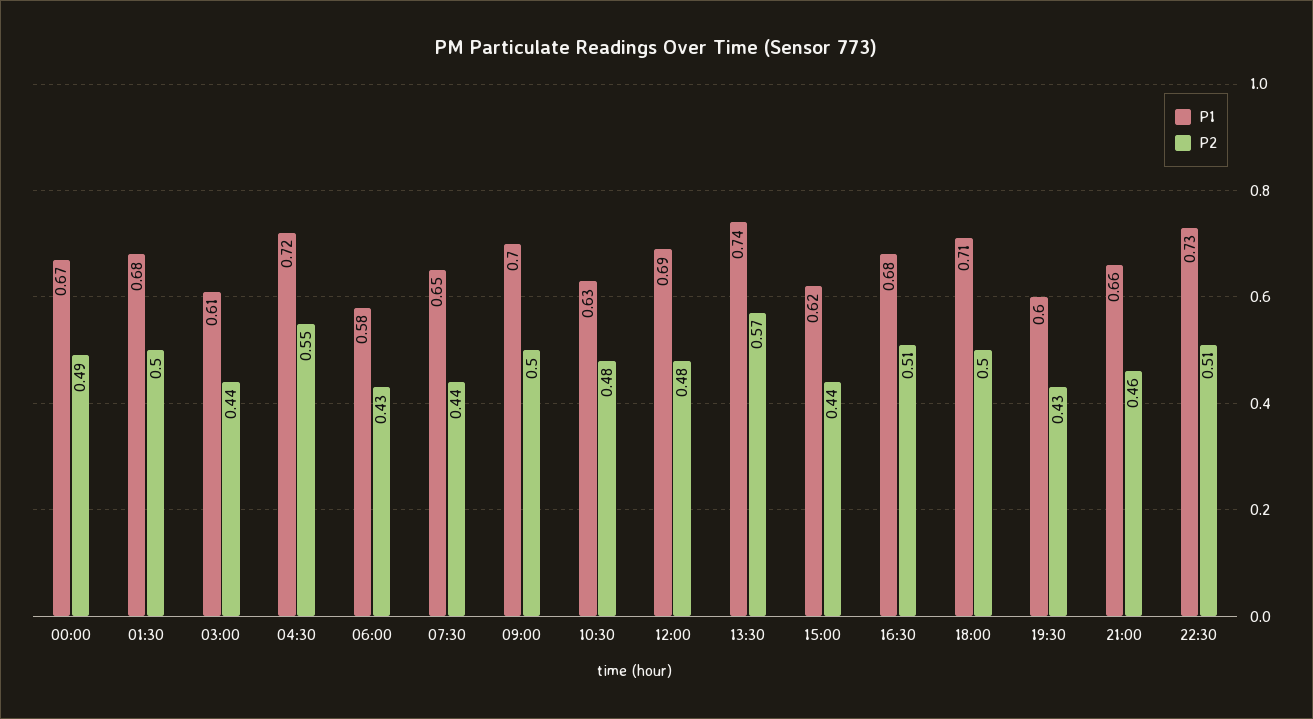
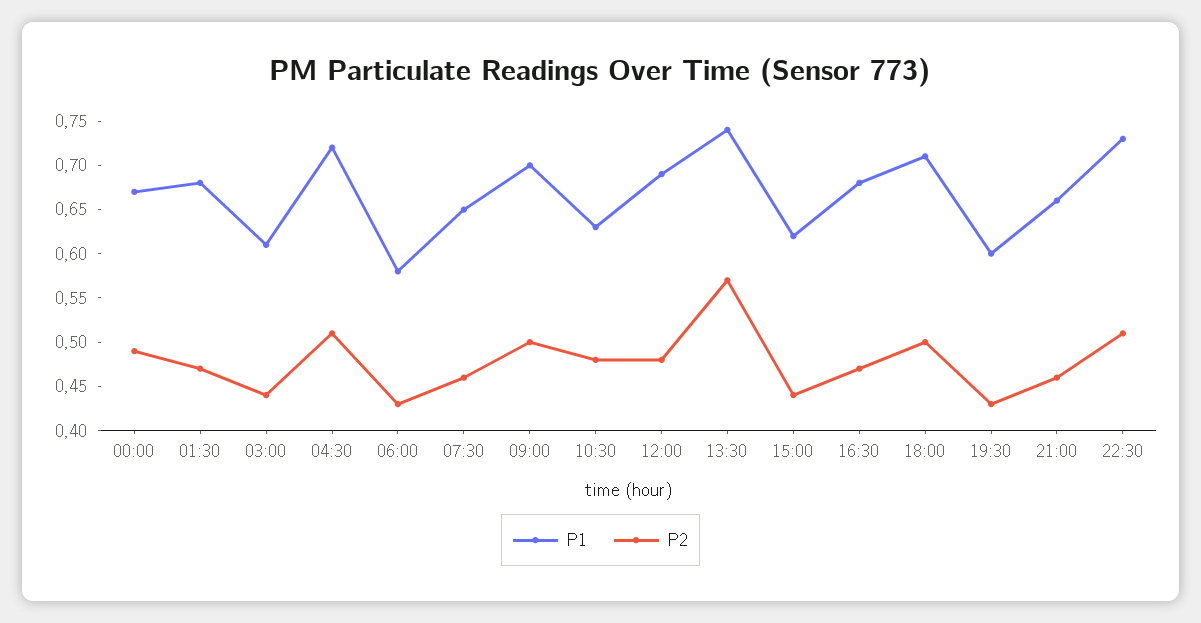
P2, 01:30: 0.5 -> 0.47
P2, 04:30: 0.55 -> 0.51
P2, 07:30: 0.44 -> 0.46
P2, 16:30: 0.51 -> 0.47

